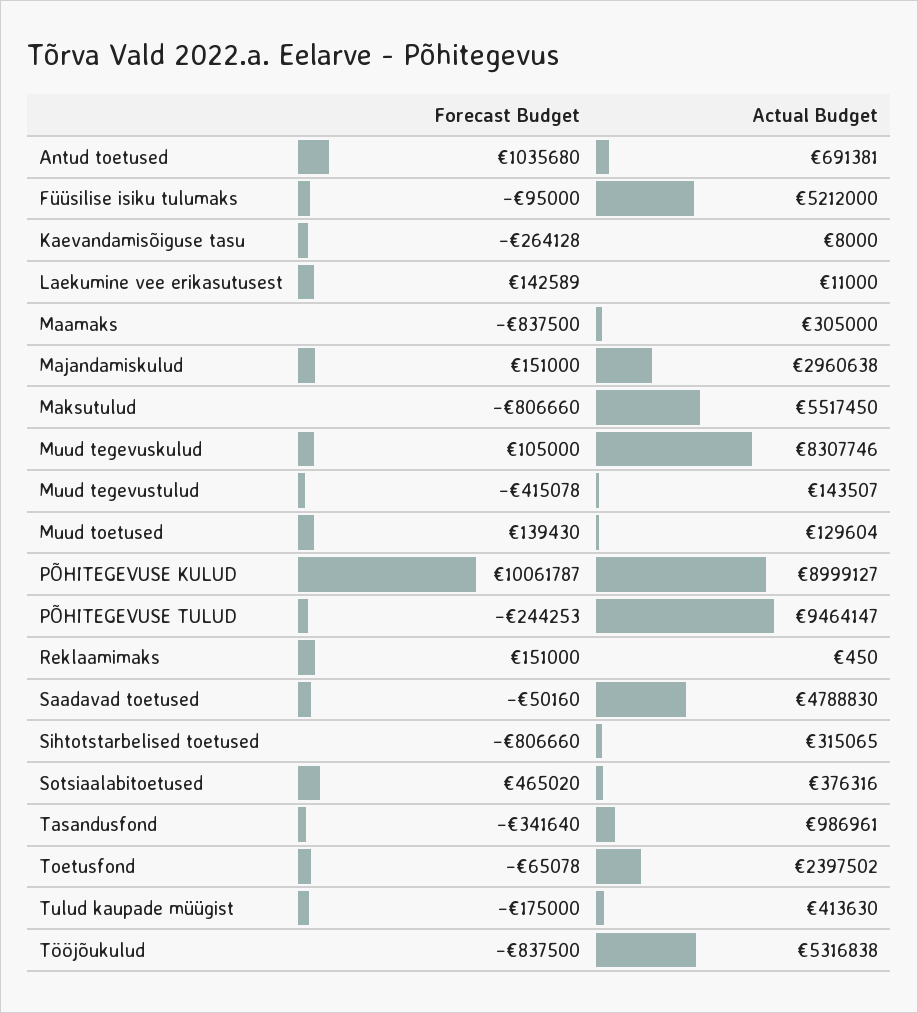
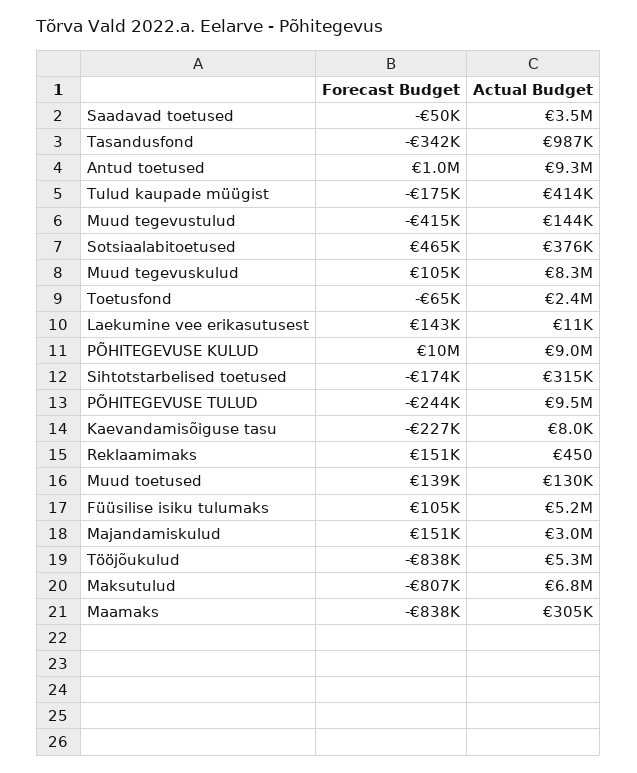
Actual Budget, Antud toetused: 691381 -> 9300000
Forecast Budget, Füüsilise isiku tulumaks: -95000 -> 105000
Forecast Budget, Kaevandamisõiguse tasu: -264128 -> -227000
Actual Budget, Maksutulud: 5517450 -> 6800000
Actual Budget, Saadavad toetused: 4788830 -> 3500000
Forecast Budget, Sihtotstarbelised toetused: -806660 -> -174000

